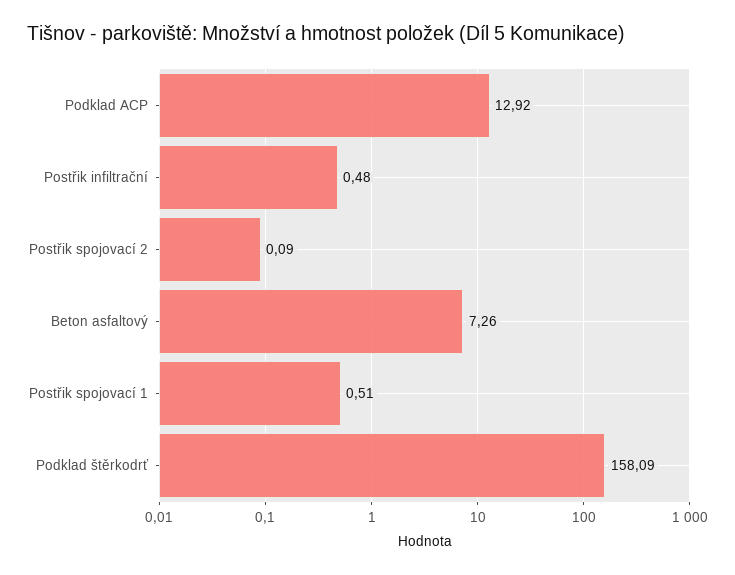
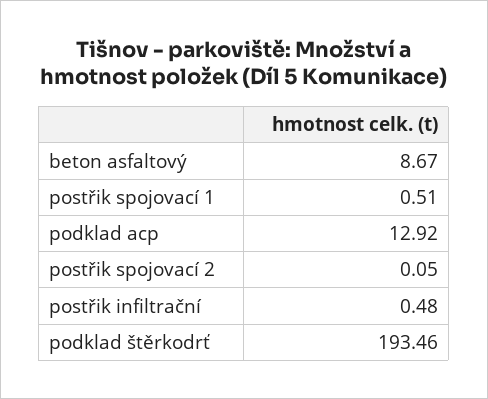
Postřik spojovací 2: 0.09 -> 0.05
Beton asfaltový: 7.26 -> 8.67
Podklad štěrkodrť: 158.09 -> 193.46

